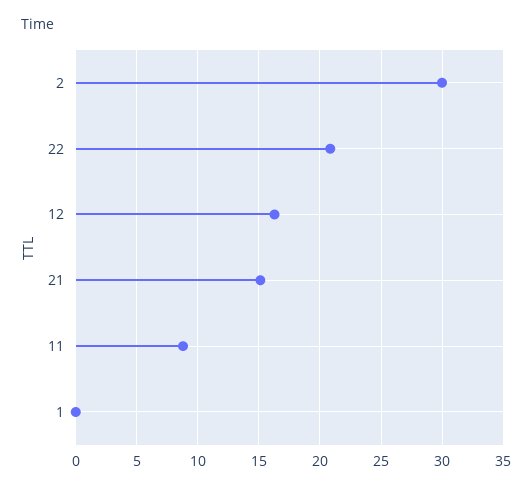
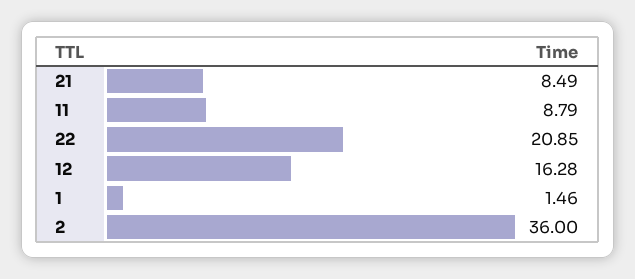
2: 30 -> 36
21: 15 -> 8.49
1: 0 -> 1.46

